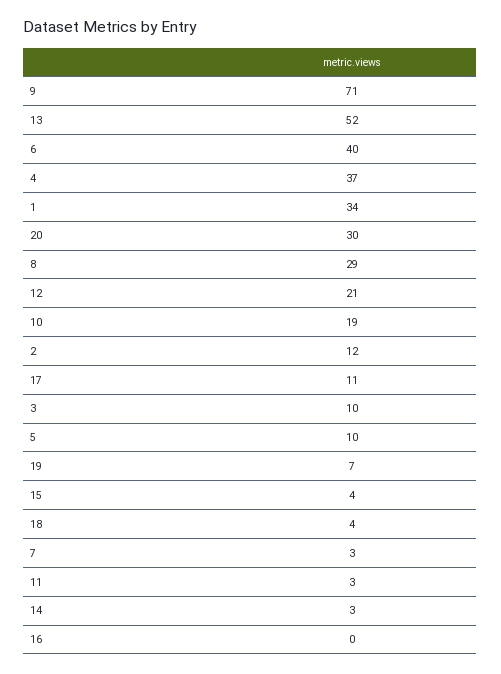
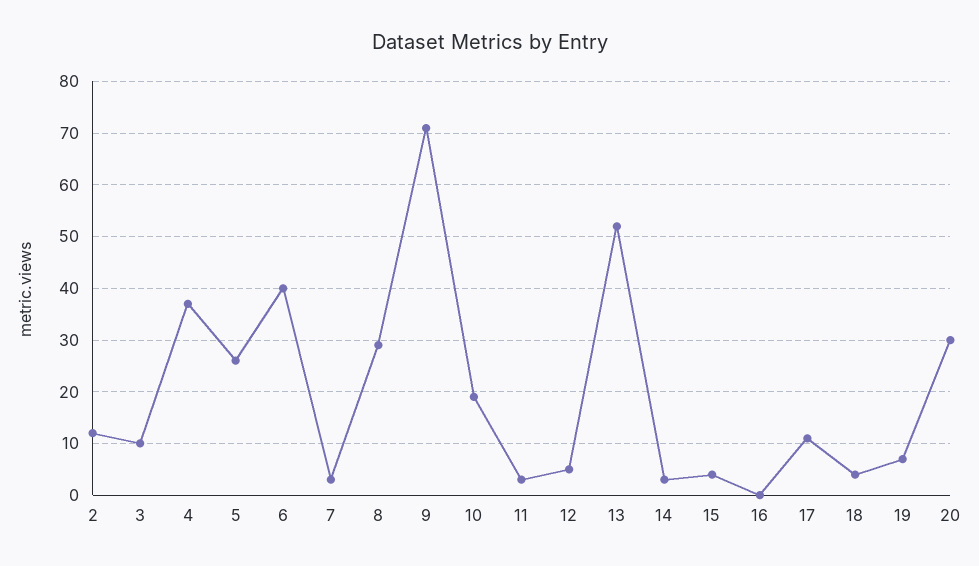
1: 34 -> none
12: 21 -> 5
5: 10 -> 25

